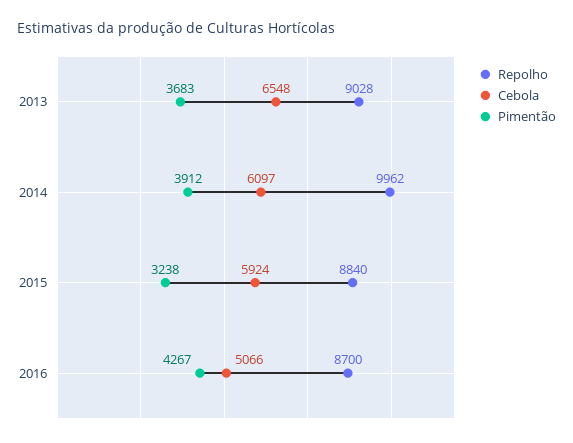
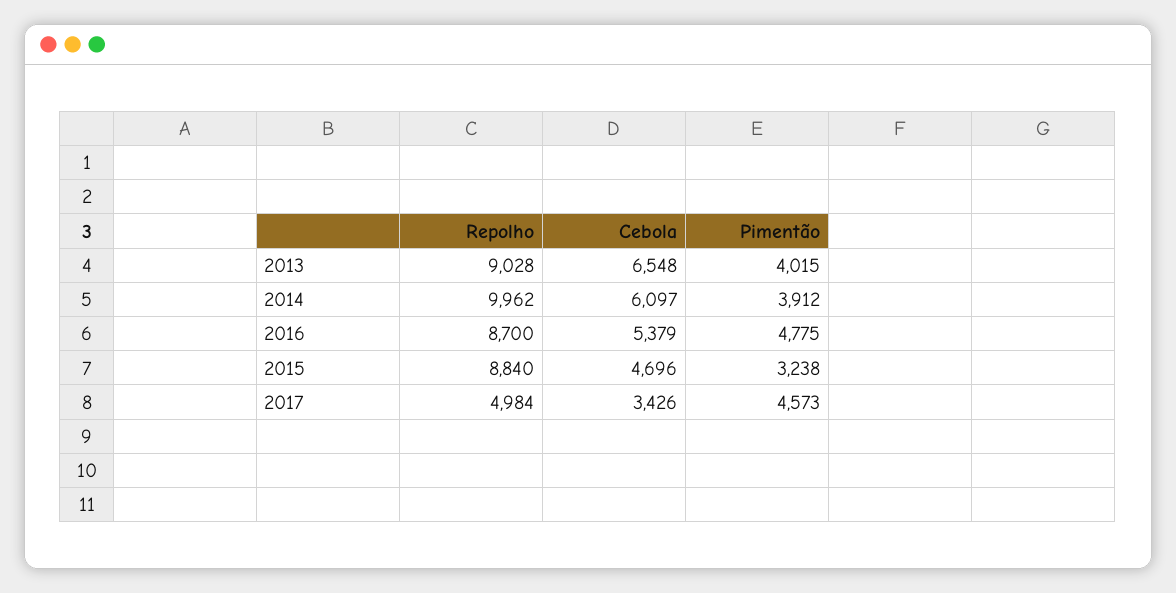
Pimentão, 2013: 3683 -> 4015
Cebola, 2015: 5924 -> 4696
Cebola, 2016: 5066 -> 5379
Pimentão, 2016: 4267 -> 4775
Repolho, 2017: none -> 4984
Cebola, 2017: none -> 3426
Pimentão, 2017: none -> 4573

